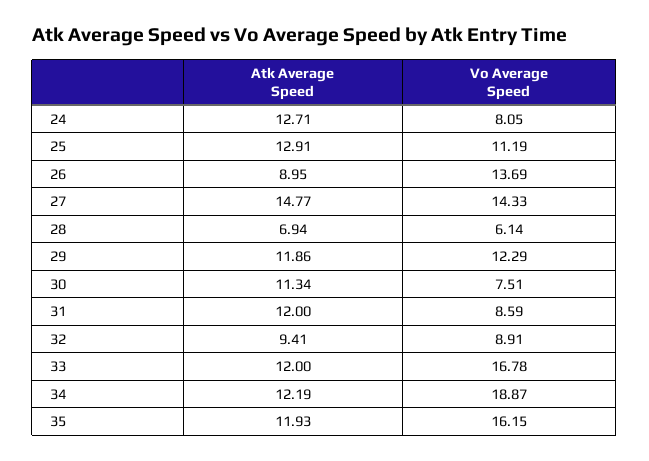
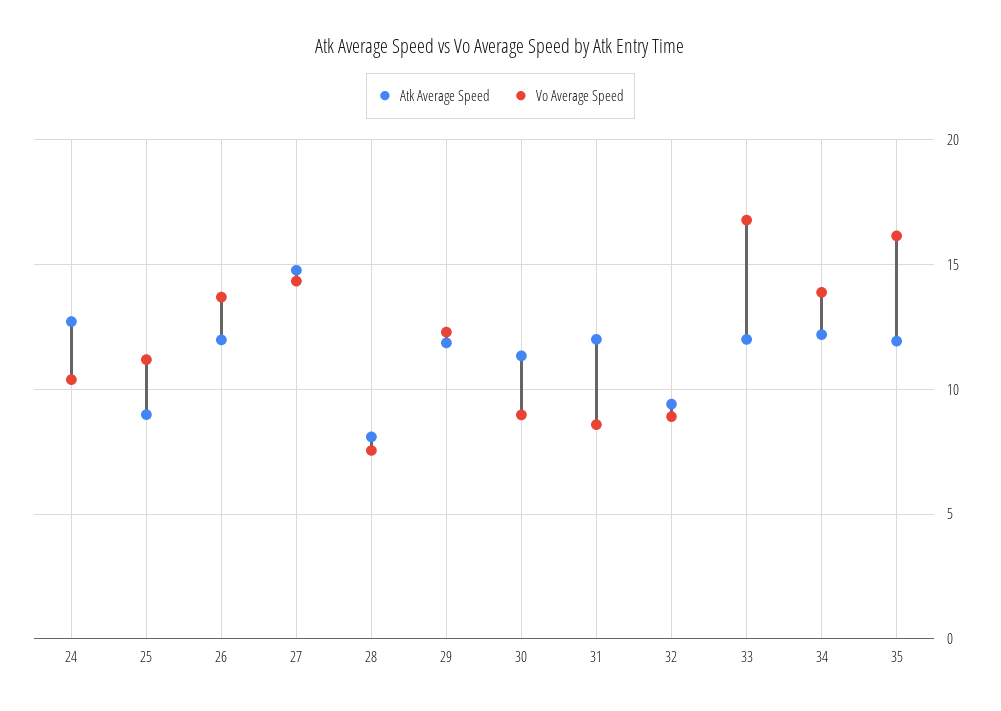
Vo Average Speed, 24: 8.05 -> 10.5
Atk Average Speed, 25: 12.91 -> 9
Atk Average Speed, 26: 8.95 -> 12
Atk Average Speed, 28: 6.94 -> 8
Vo Average Speed, 28: 6.14 -> 7.5
Vo Average Speed, 30: 7.51 -> 9
Vo Average Speed, 34: 18.87 -> 14

